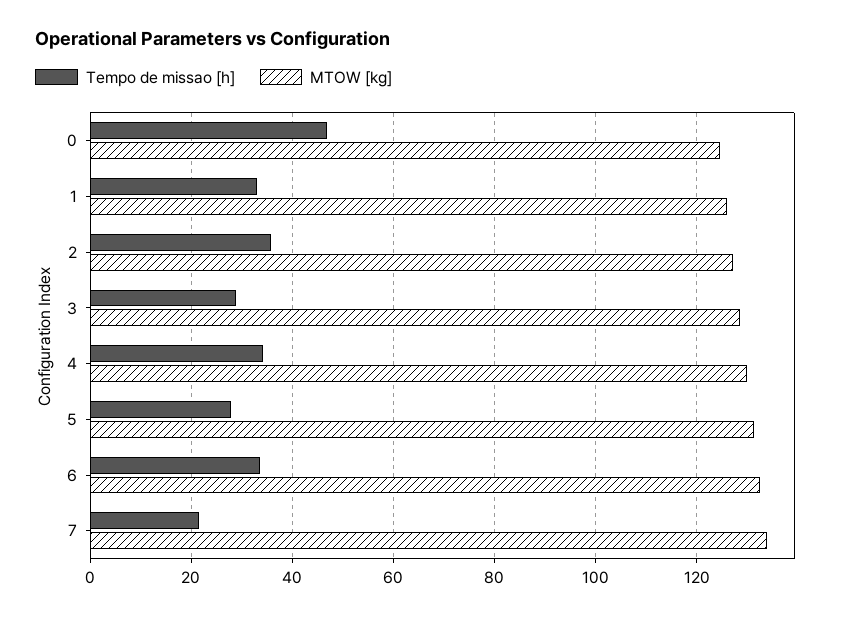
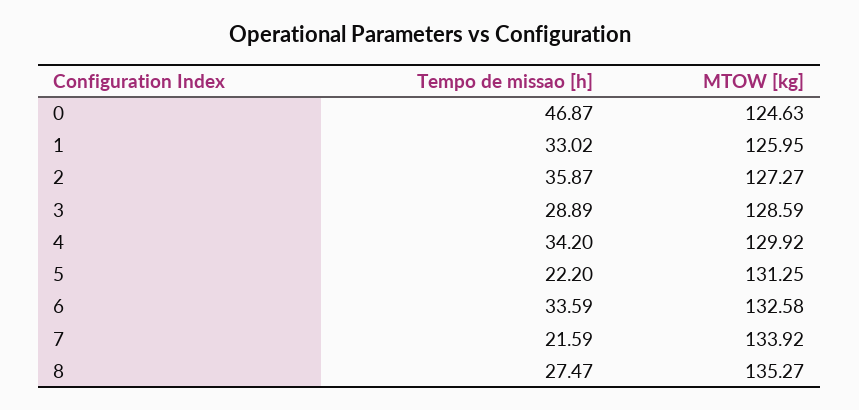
Tempo de missao [h], 5: 28 -> 22.2
Tempo de missao [h], 8: none -> 27.47
MTOW [kg], 8: none -> 135.27

